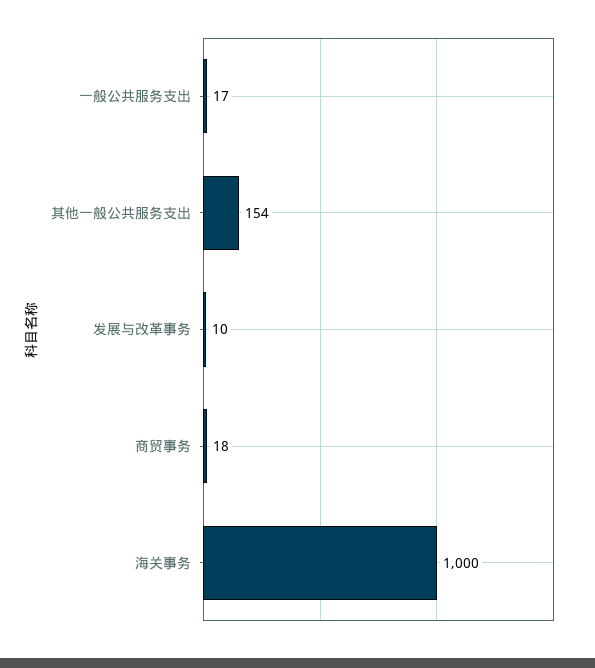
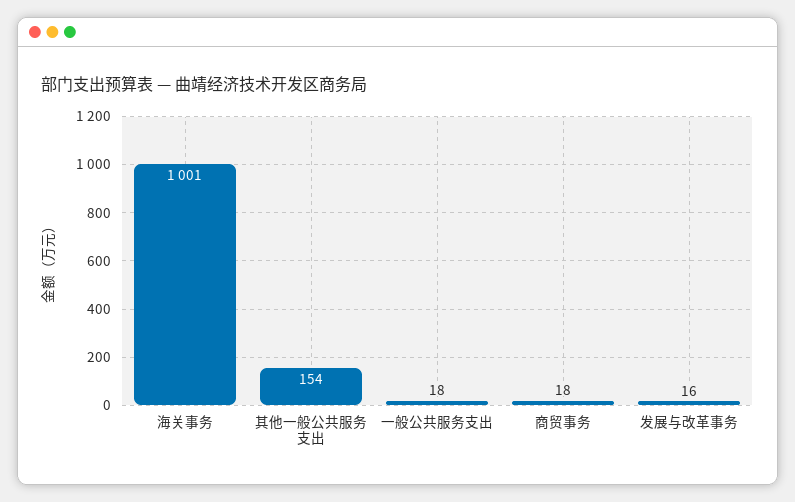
一般公共服务支出: 17 -> 18
发展与改革事务: 10 -> 16
海关事务: 1000 -> 1001

